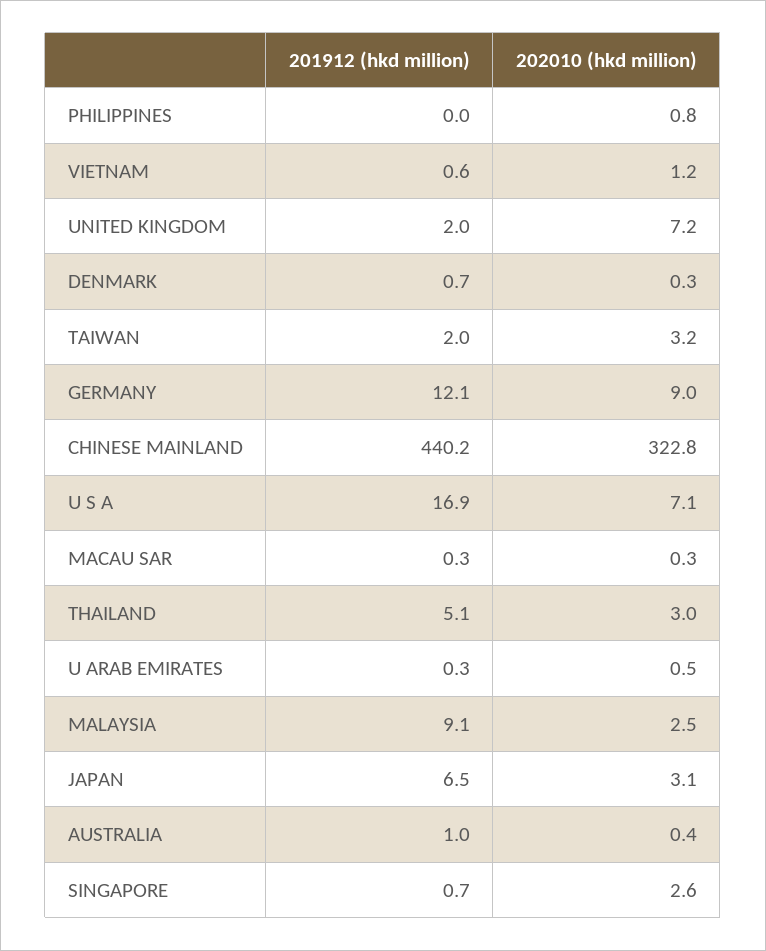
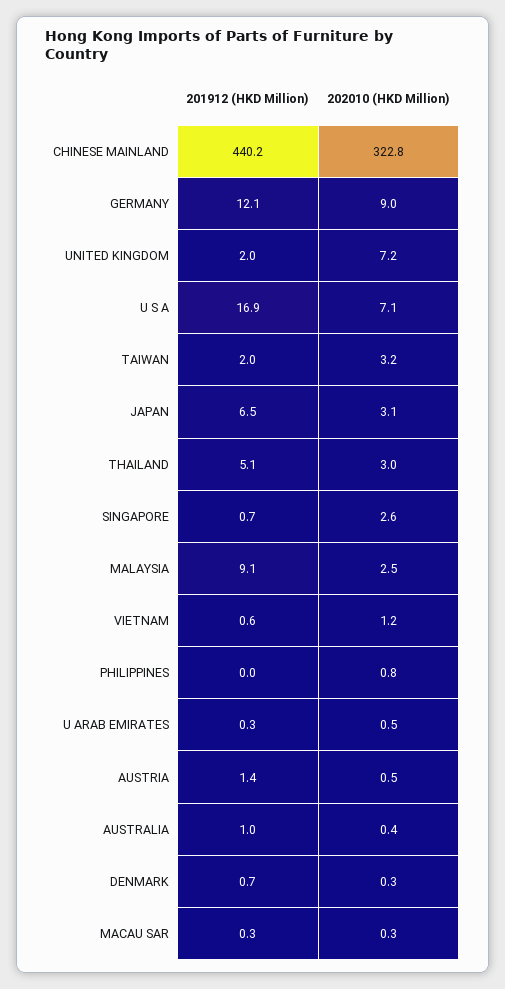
201912 (hkd million), AUSTRIA: none -> 1.4
202010 (hkd million), AUSTRIA: none -> 0.5

